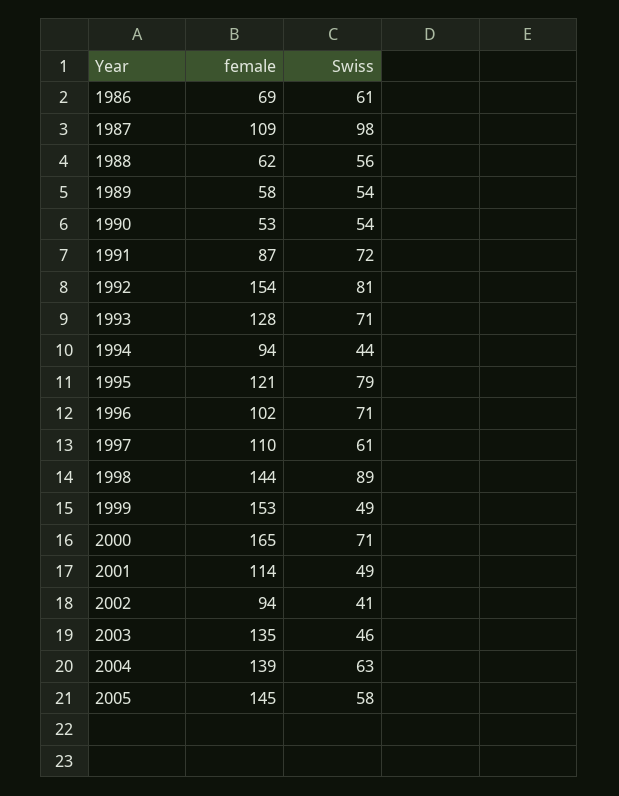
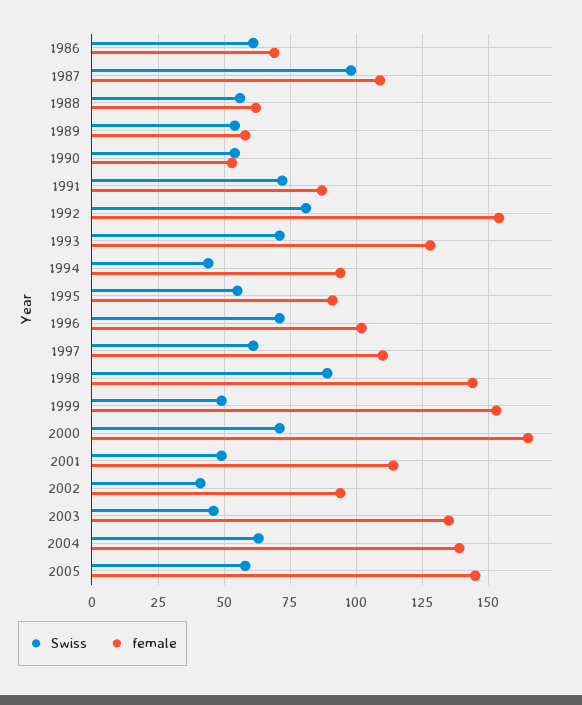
female, 1995: 121 -> 90
Swiss, 1995: 79 -> 55

